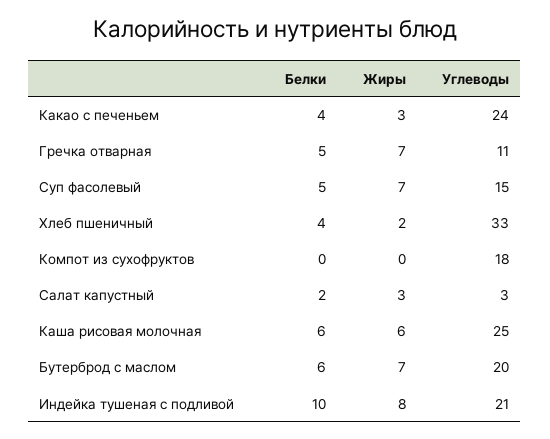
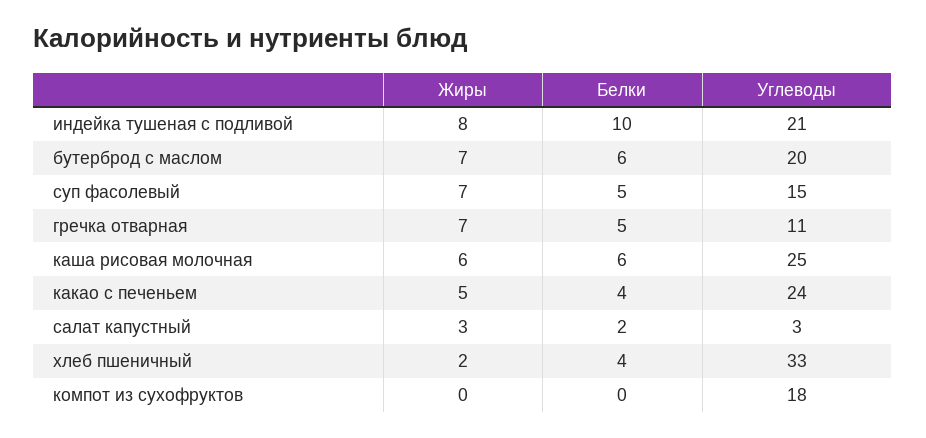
Жиры, Какао с печеньем: 3 -> 5

